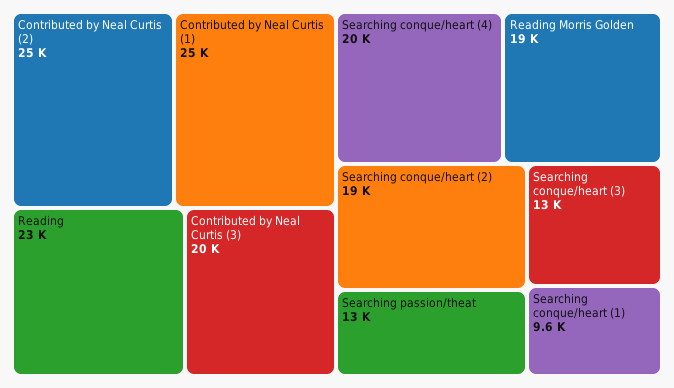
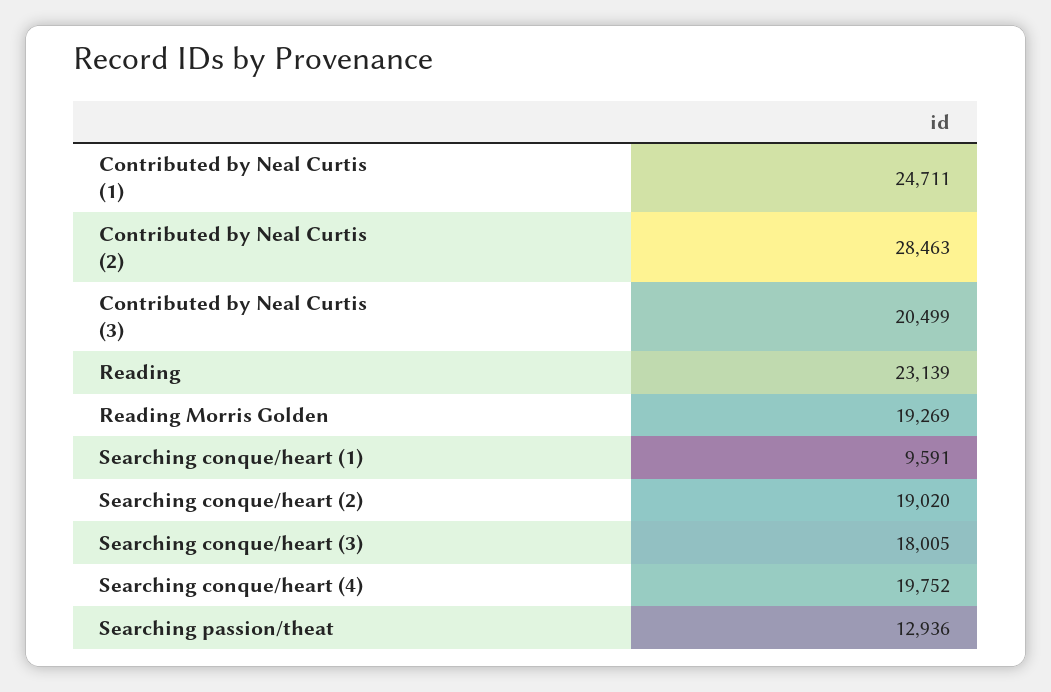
Contributed by Neal Curtis (2): 25000 -> 28463
Searching conque/heart (3): 13000 -> 18005

